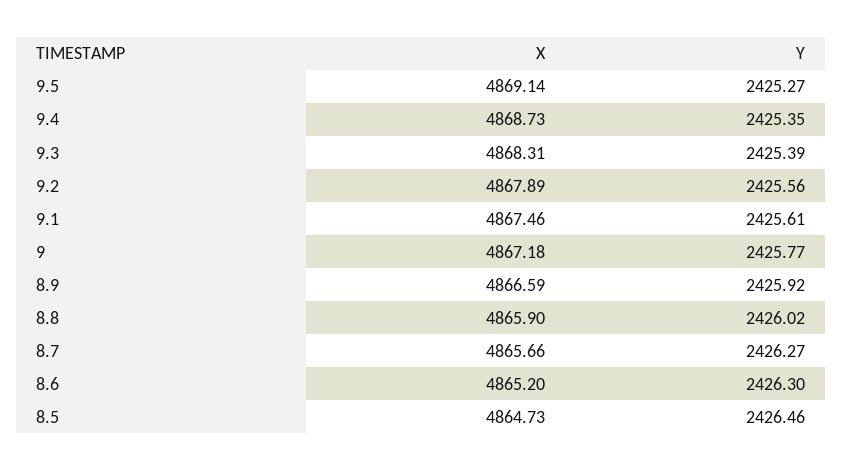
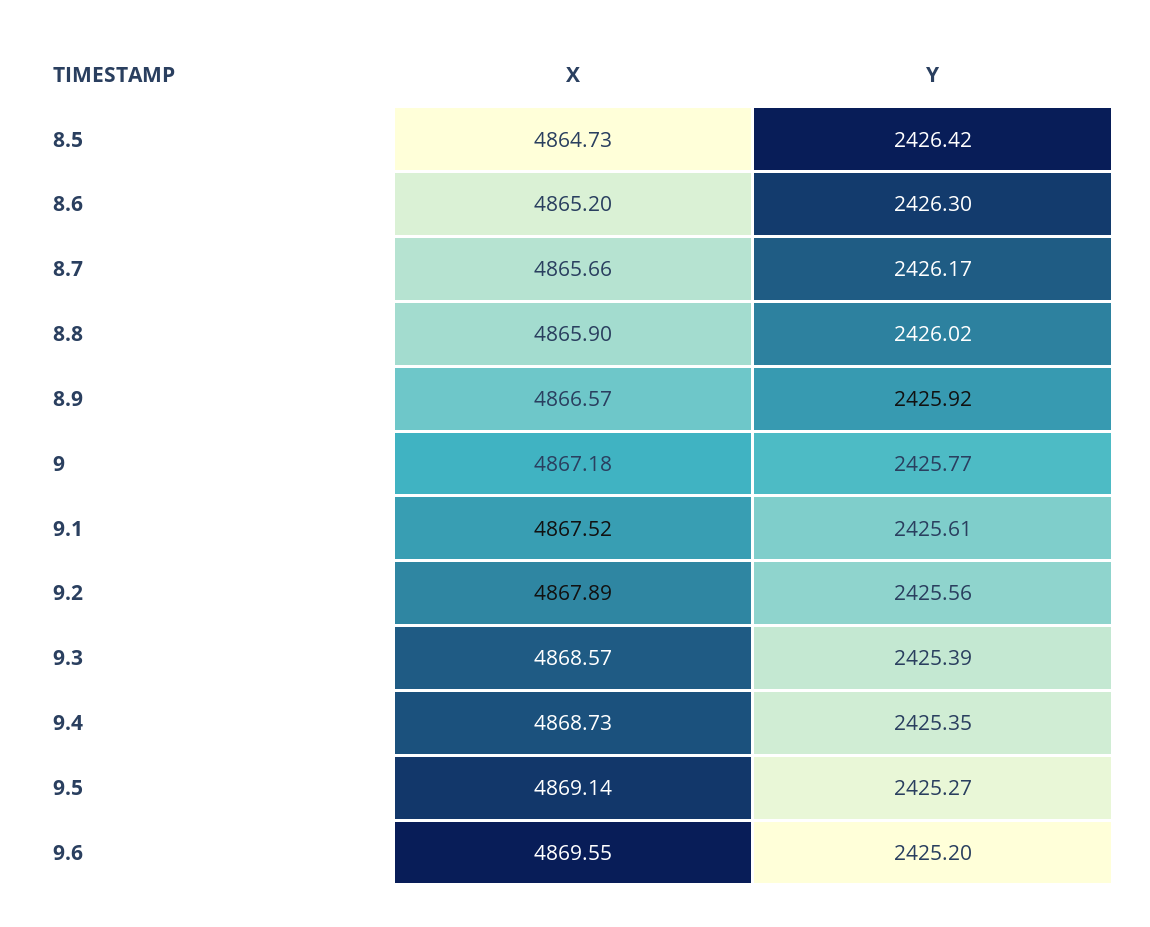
X, 9.3: 4868.31 -> 4868.57
X, 9.1: 4867.46 -> 4867.52
X, 8.9: 4866.59 -> 4866.57
Y, 8.7: 2426.27 -> 2426.17
Y, 8.5: 2426.46 -> 2426.42
X, 9.6: none -> 4869.55
Y, 9.6: none -> 2425.2

